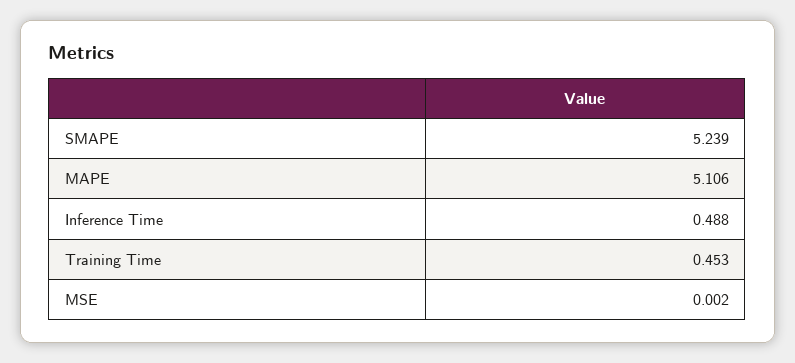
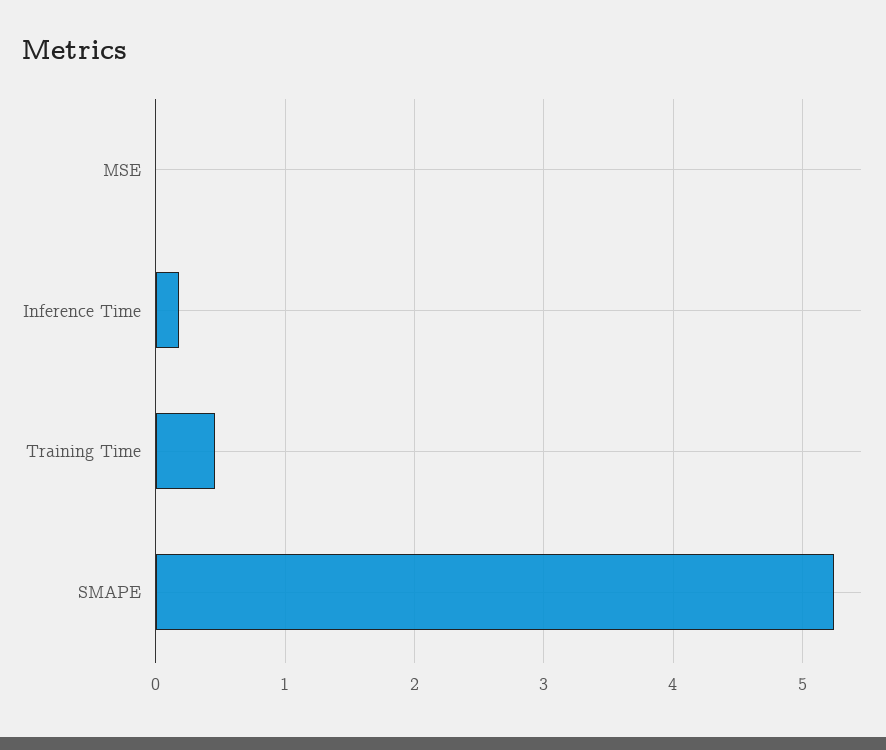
MAPE: 5.106 -> none
Inference Time: 0.488 -> 0.2

